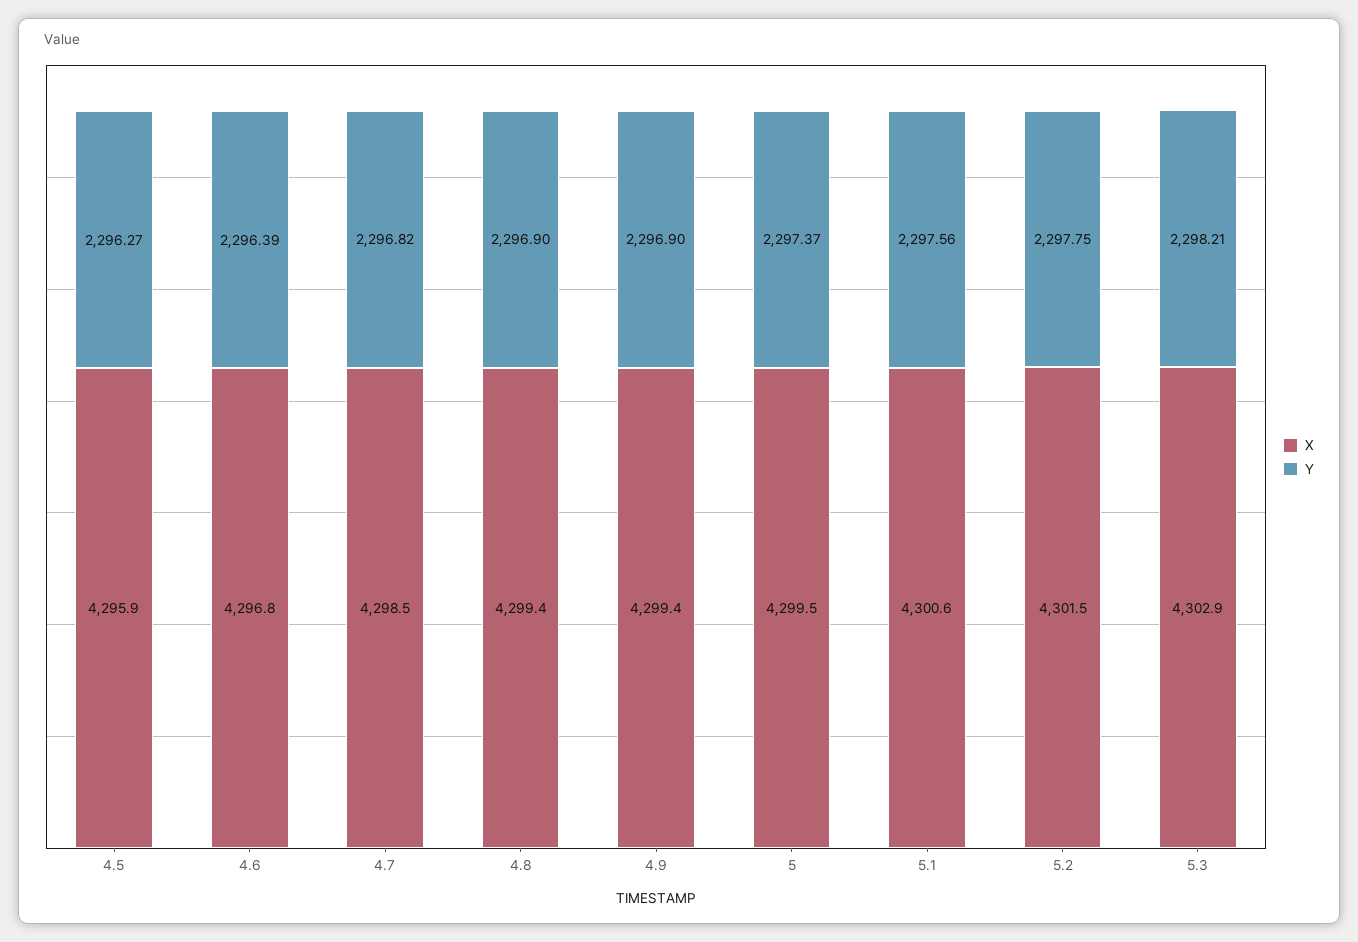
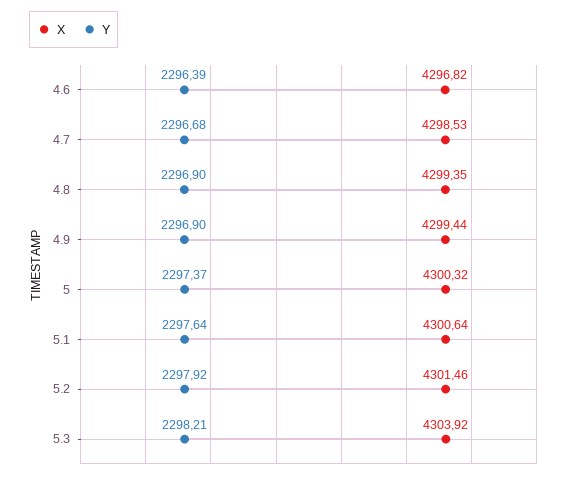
X, 4.5: 4295.9 -> none
Y, 4.5: 2296.27 -> none
Y, 4.7: 2296.82 -> 2296.68
X, 5: 4299.5 -> 4300.32
Y, 5.1: 2297.56 -> 2297.64
Y, 5.2: 2297.75 -> 2297.92
X, 5.3: 4302.9 -> 4303.92

